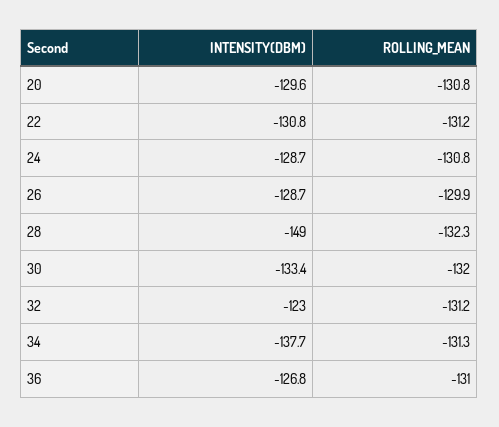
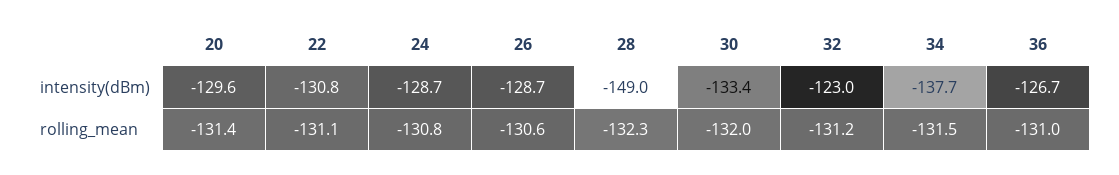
ROLLING_MEAN, 20: -130.8 -> -131.4
ROLLING_MEAN, 22: -131.2 -> -131.1
ROLLING_MEAN, 26: -129.9 -> -130.6
ROLLING_MEAN, 34: -131.3 -> -131.5
INTENSITY(DBM), 36: -126.8 -> -126.7

